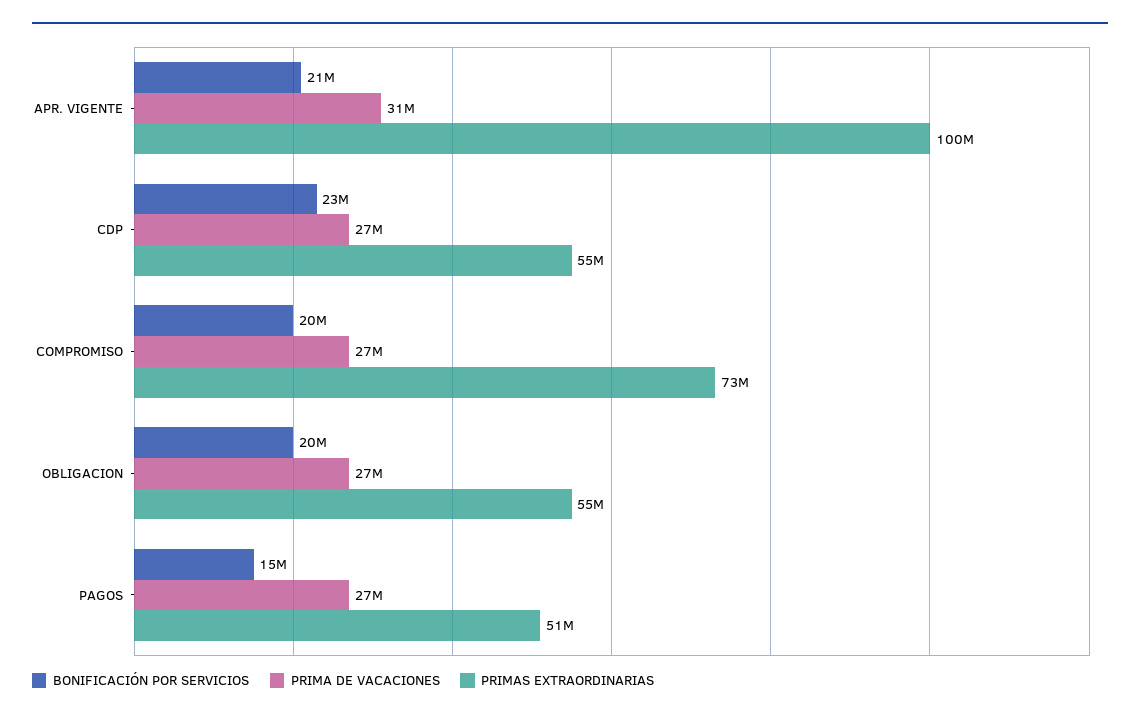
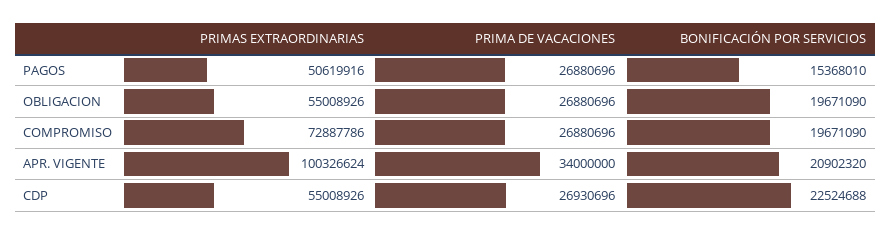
PRIMA DE VACACIONES, APR. VIGENTE: 31000000 -> 34000000

